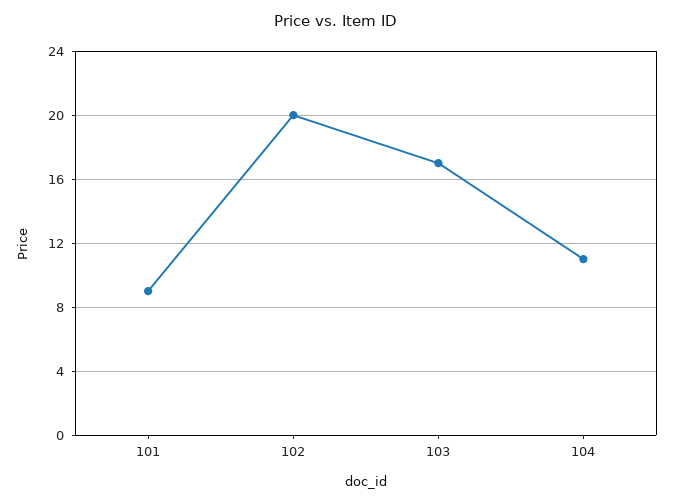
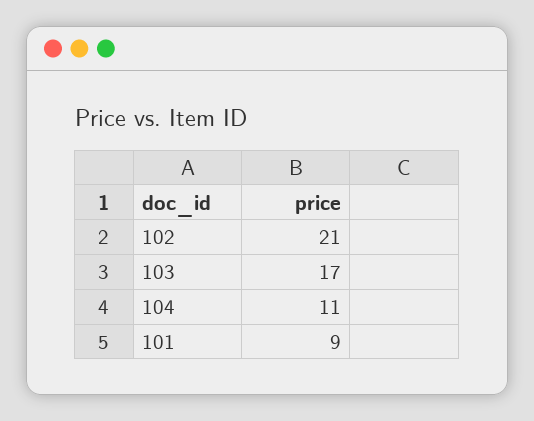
102: 20 -> 21

